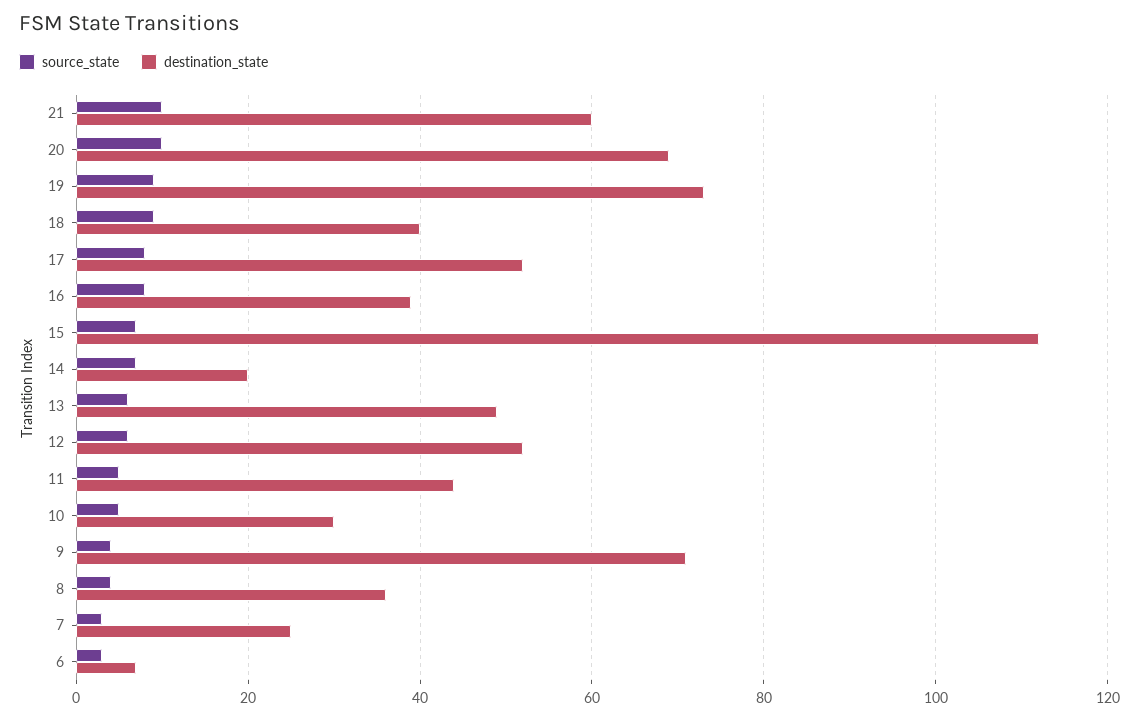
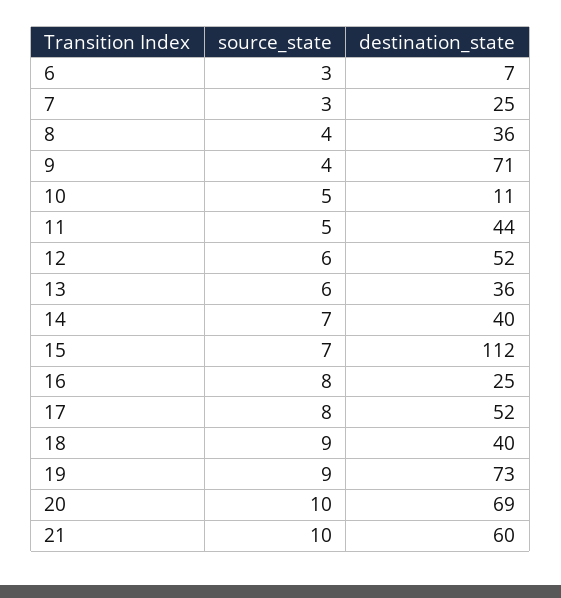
destination_state, 16: 40 -> 25
destination_state, 14: 20 -> 40
destination_state, 13: 50 -> 36
destination_state, 10: 30 -> 11

